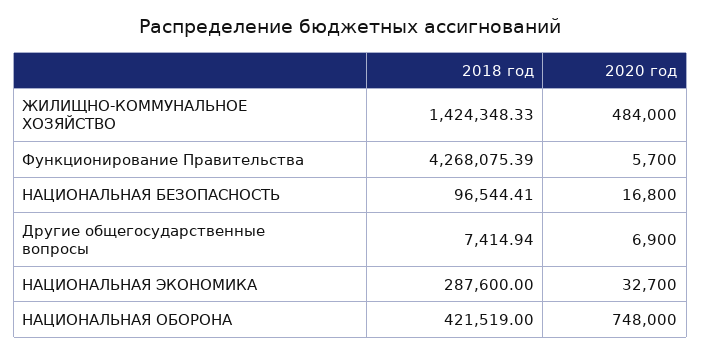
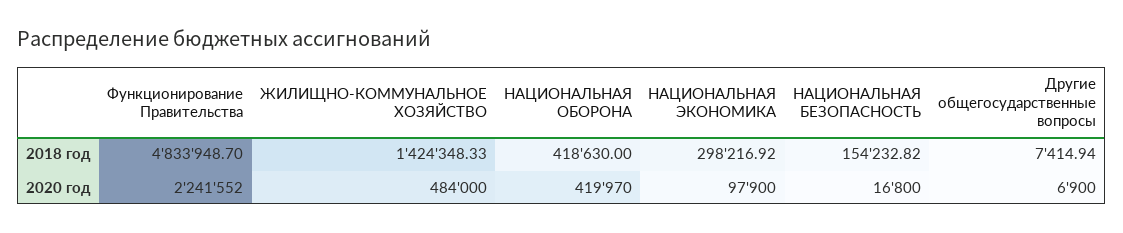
2018 год, Функционирование Правительства: 4268075.39 -> 4833948.7
2020 год, Функционирование Правительства: 5700 -> 2241552
2018 год, НАЦИОНАЛЬНАЯ БЕЗОПАСНОСТЬ: 96544.41 -> 154232.82
2018 год, НАЦИОНАЛЬНАЯ ЭКОНОМИКА: 287600 -> 298216.92
2020 год, НАЦИОНАЛЬНАЯ ЭКОНОМИКА: 32700 -> 97900
2018 год, НАЦИОНАЛЬНАЯ ОБОРОНА: 421519 -> 418630
2020 год, НАЦИОНАЛЬНАЯ ОБОРОНА: 748000 -> 419970

